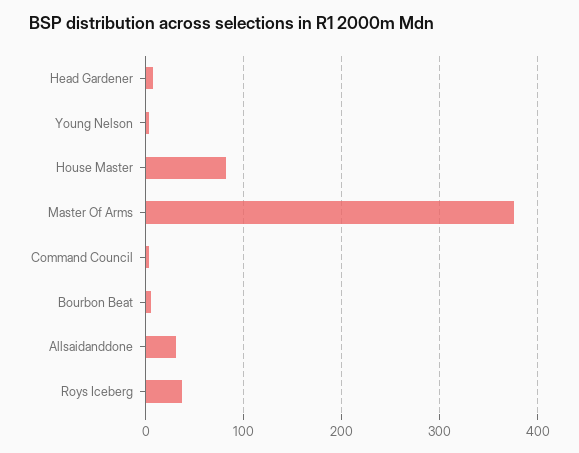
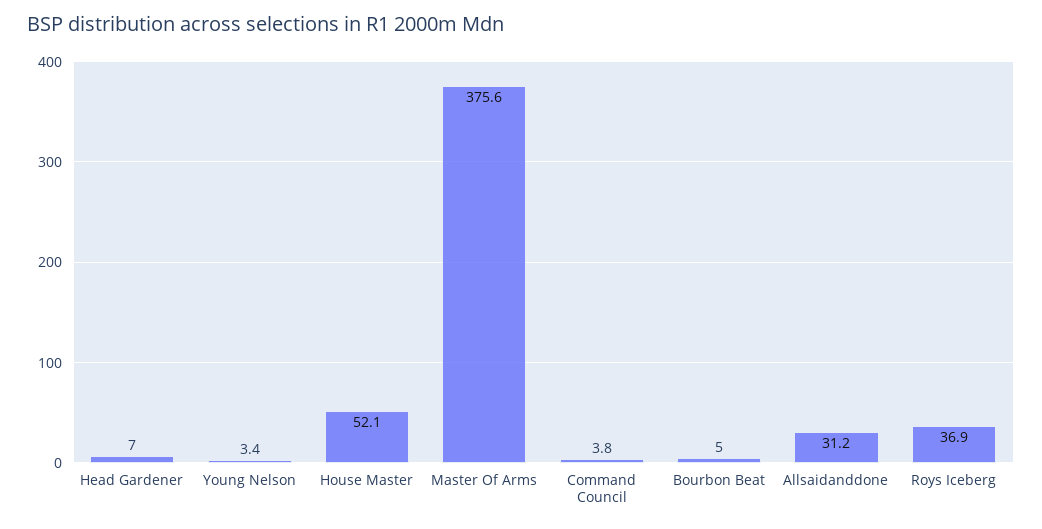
House Master: 80 -> 52.1

